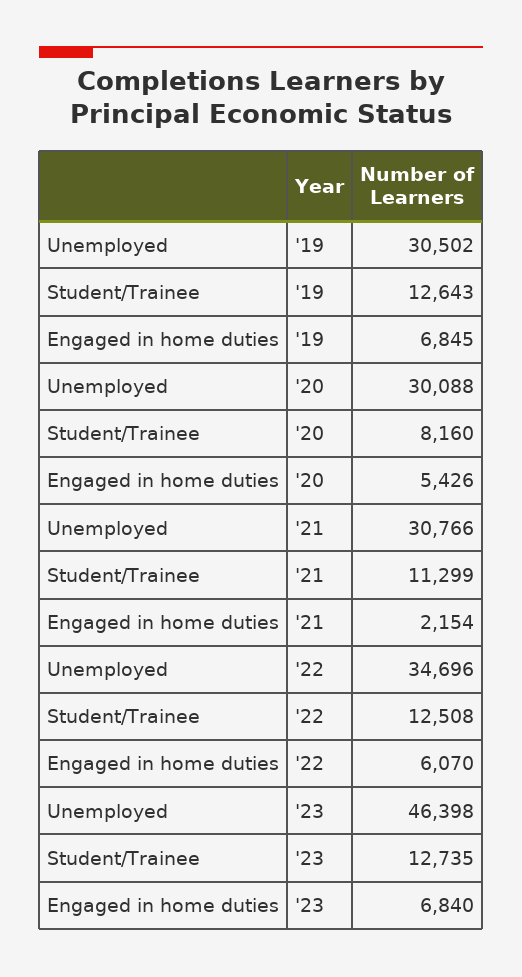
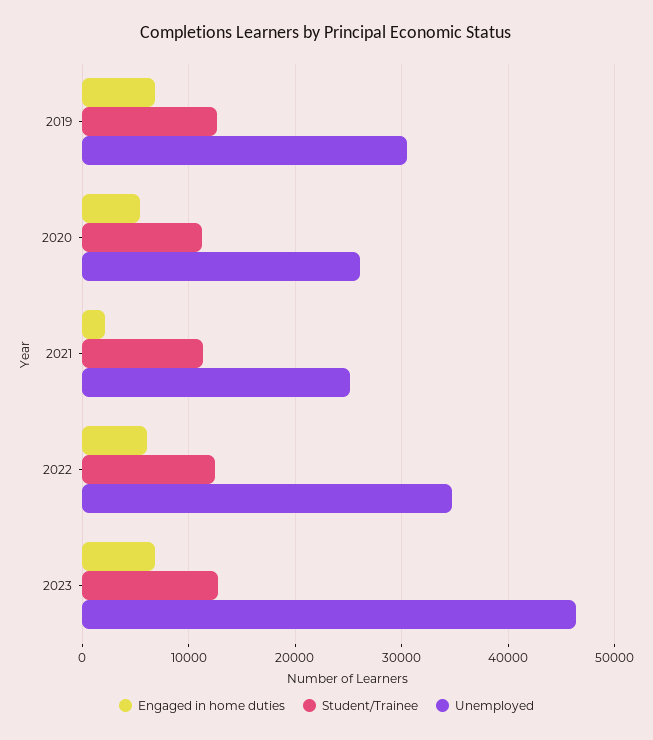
Unemployed, '20: 30088 -> 26000
Student/Trainee, '20: 8160 -> 11000
Unemployed, '21: 30766 -> 25000

